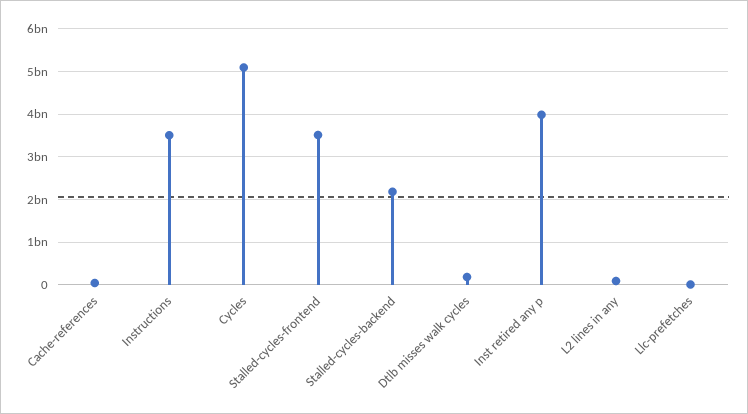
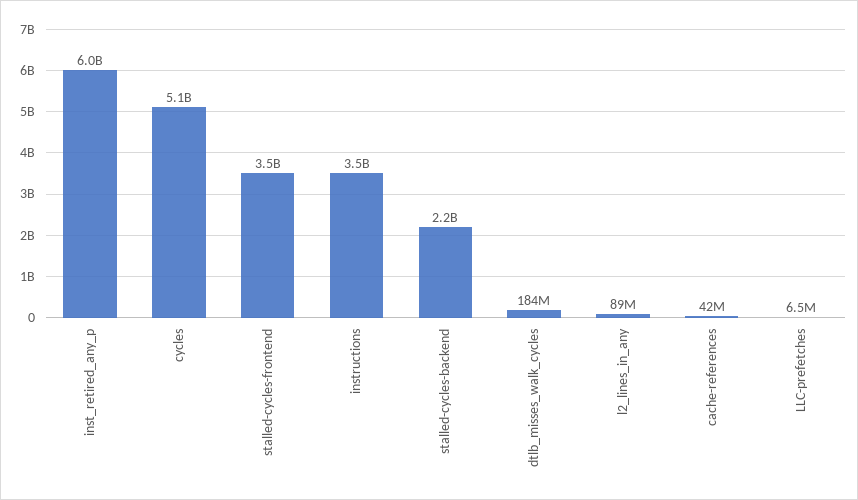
Inst retired any p: 4000000000 -> 6000000000

